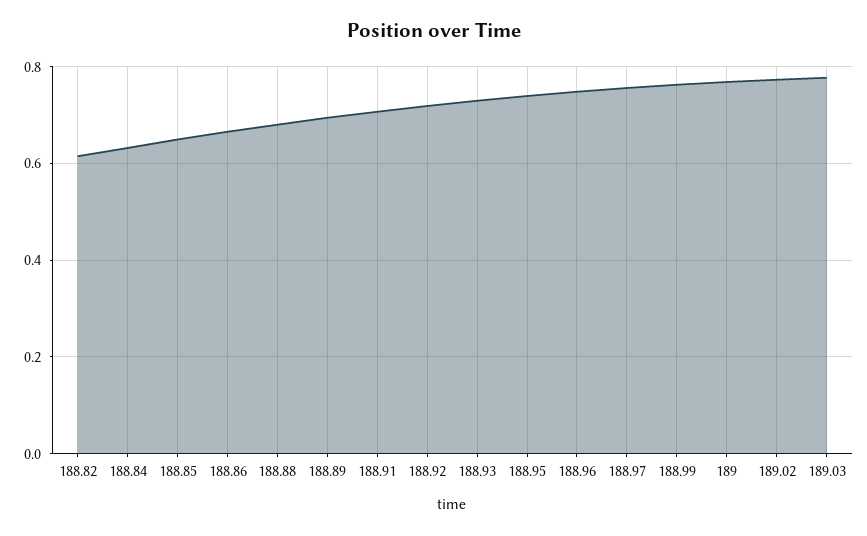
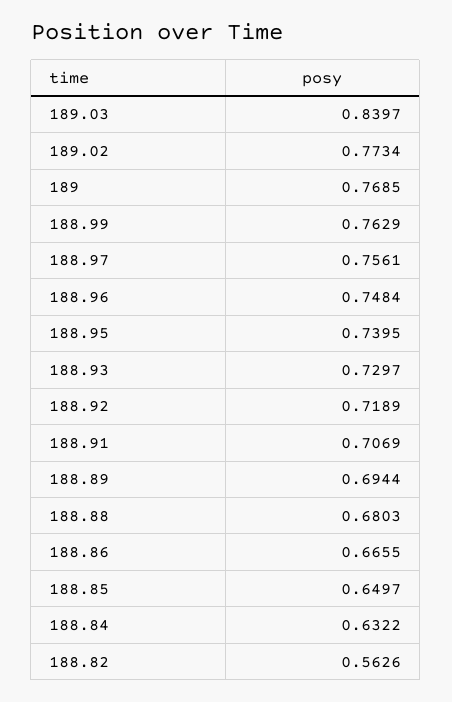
188.82: 0.62 -> 0.5626
189.03: 0.78 -> 0.8397

